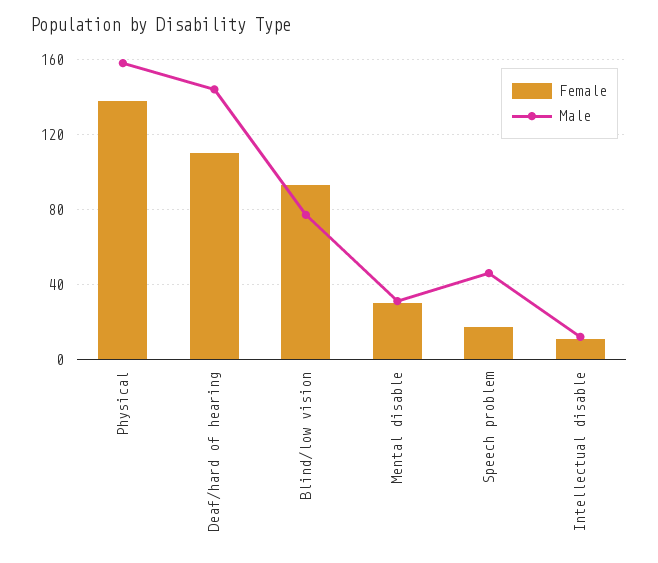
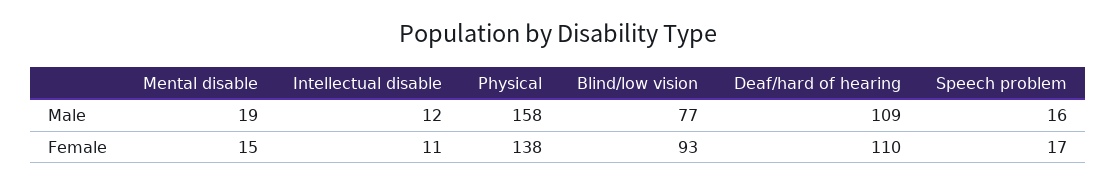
Male, Deaf/hard of hearing: 145 -> 109
Female, Mental disable: 30 -> 15
Male, Mental disable: 30 -> 19
Male, Speech problem: 45 -> 16

